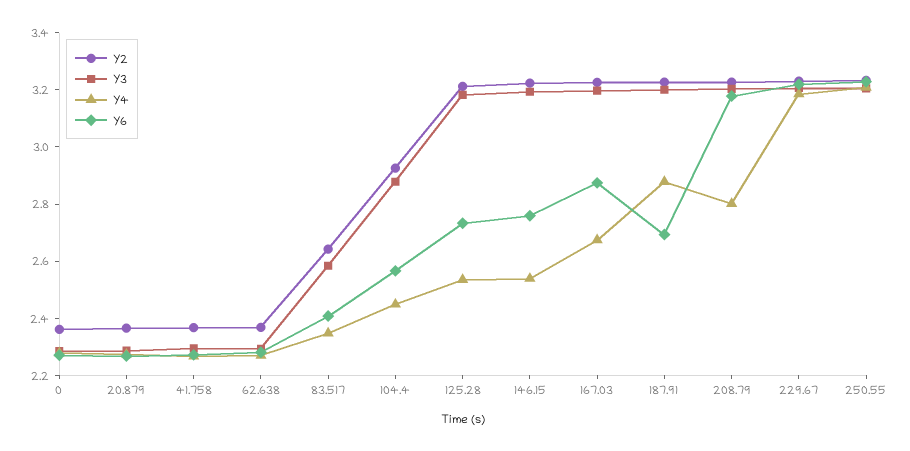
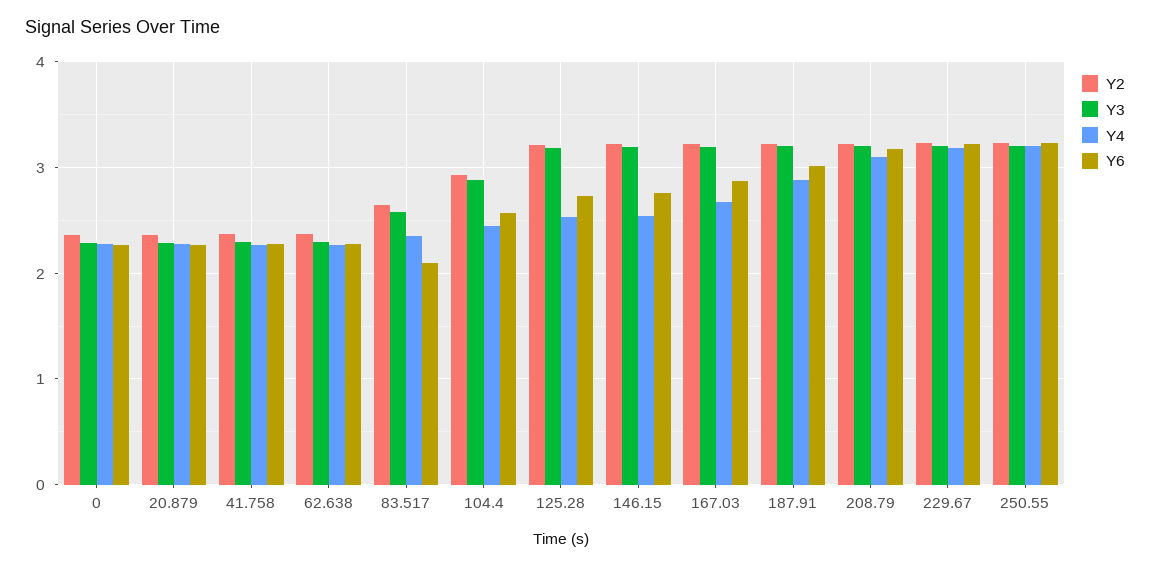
Y6, 83.517: 2.4 -> 2.1
Y6, 187.91: 2.7 -> 3
Y4, 208.79: 2.8 -> 3.1

